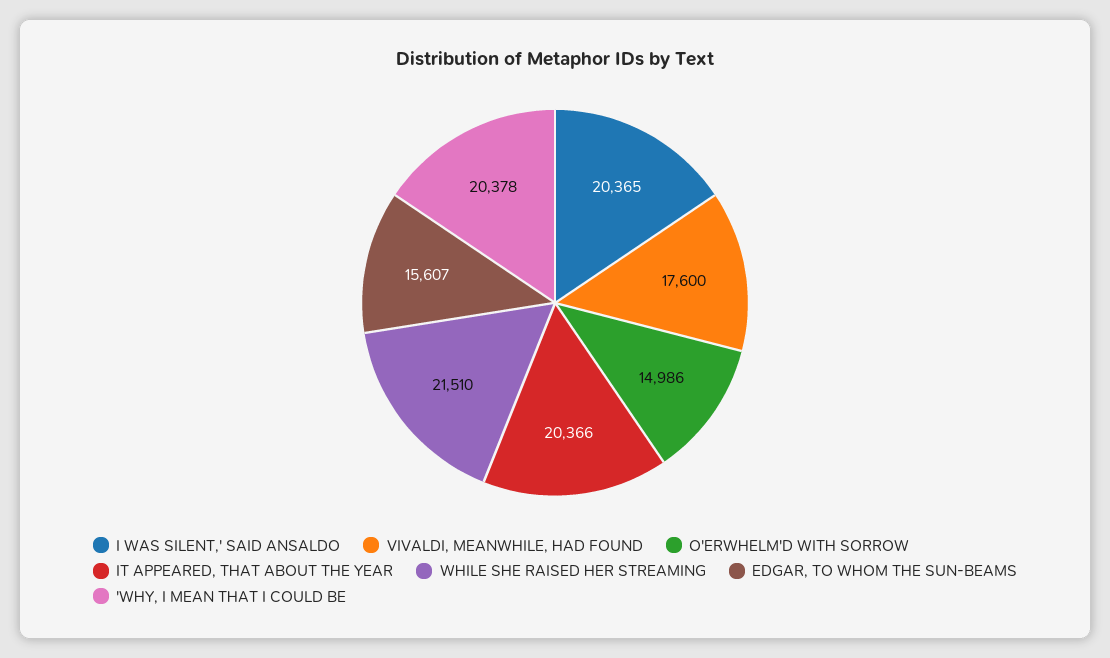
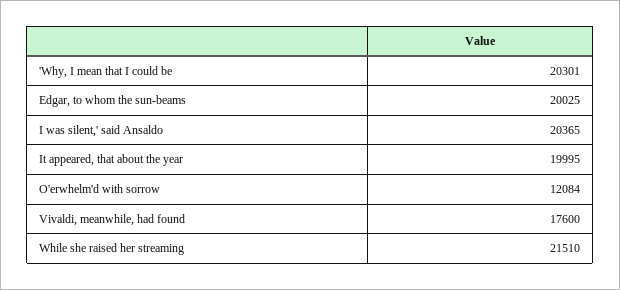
O'ERWHELM'D WITH SORROW: 14986 -> 12084
IT APPEARED, THAT ABOUT THE YEAR: 20366 -> 19995
EDGAR, TO WHOM THE SUN-BEAMS: 15607 -> 20025
'WHY, I MEAN THAT I COULD BE: 20378 -> 20301

